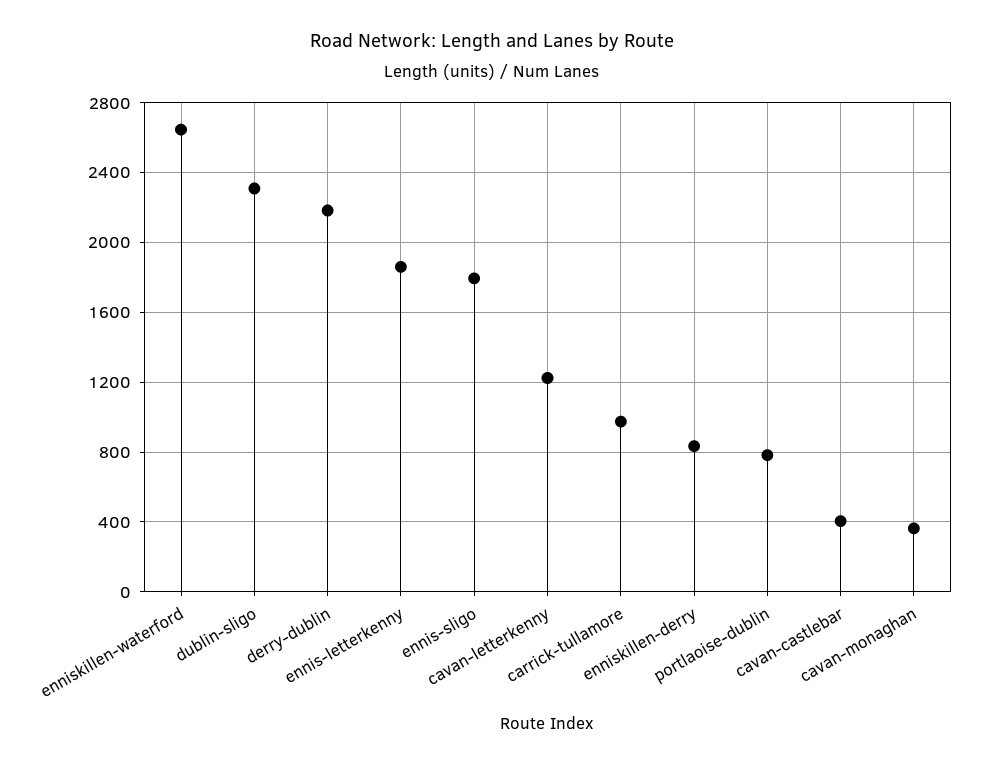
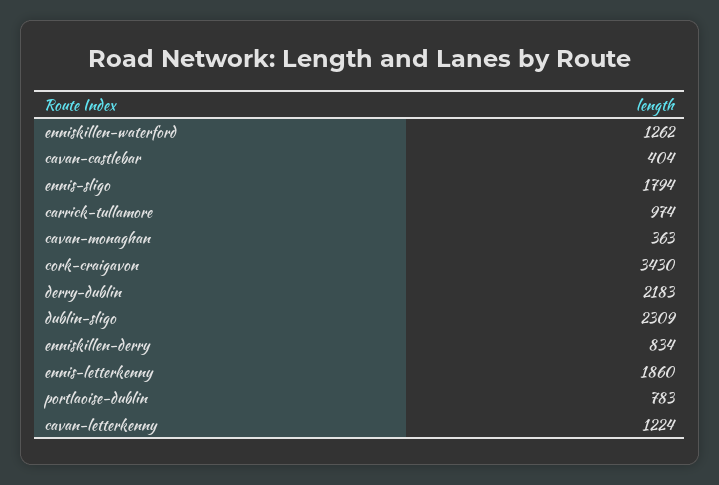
enniskillen-waterford: 2650 -> 1262
cork-craigavon: none -> 3430

